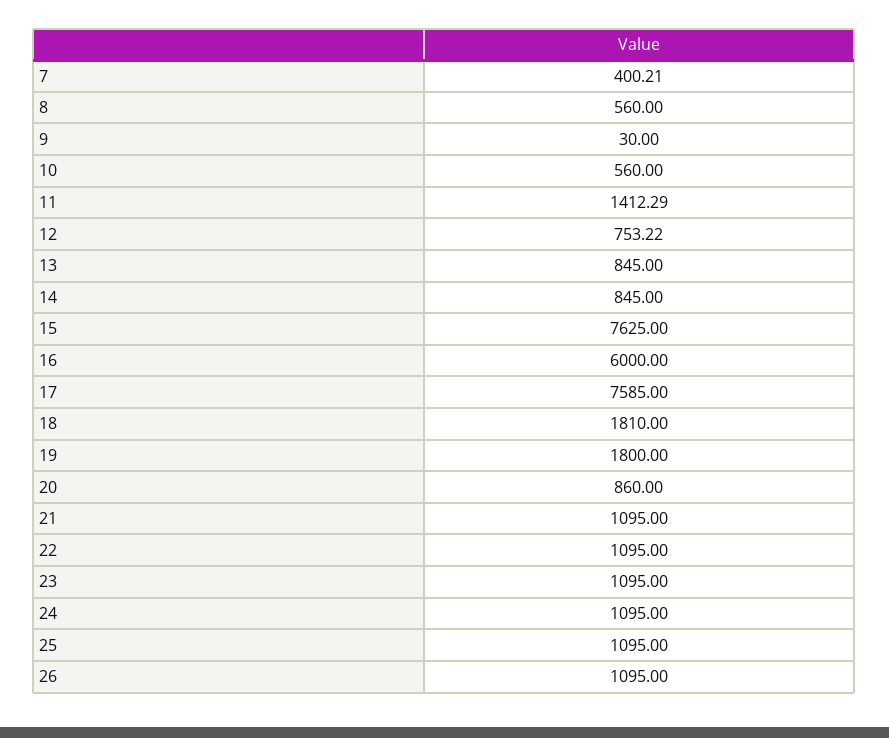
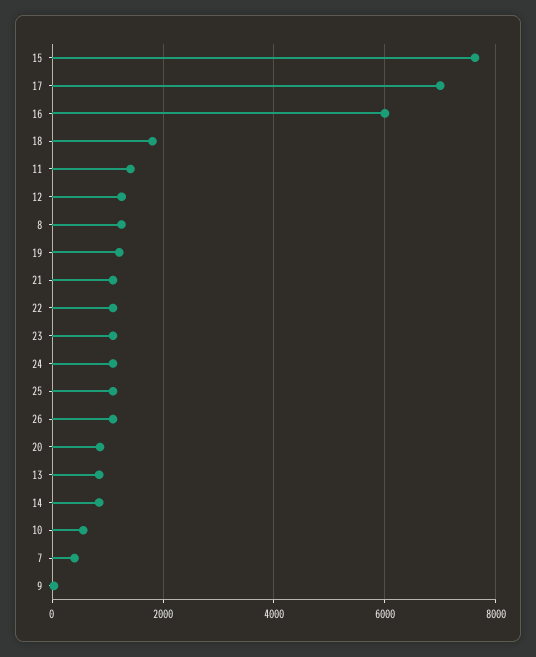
8: 560 -> 1200
12: 753.22 -> 1200
17: 7585 -> 7000
19: 1800 -> 1200

